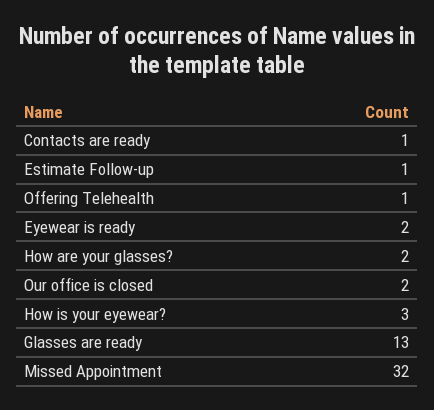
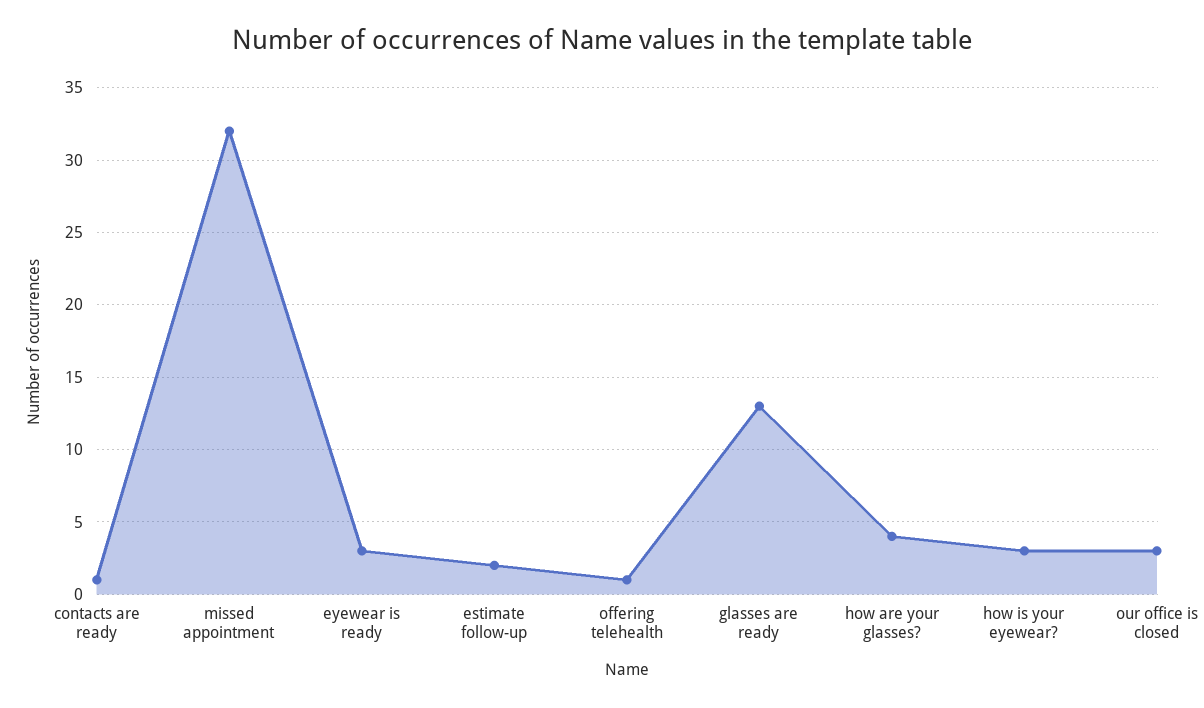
Estimate Follow-up: 1 -> 2
Eyewear is ready: 2 -> 3
How are your glasses?: 2 -> 4
Our office is closed: 2 -> 3

